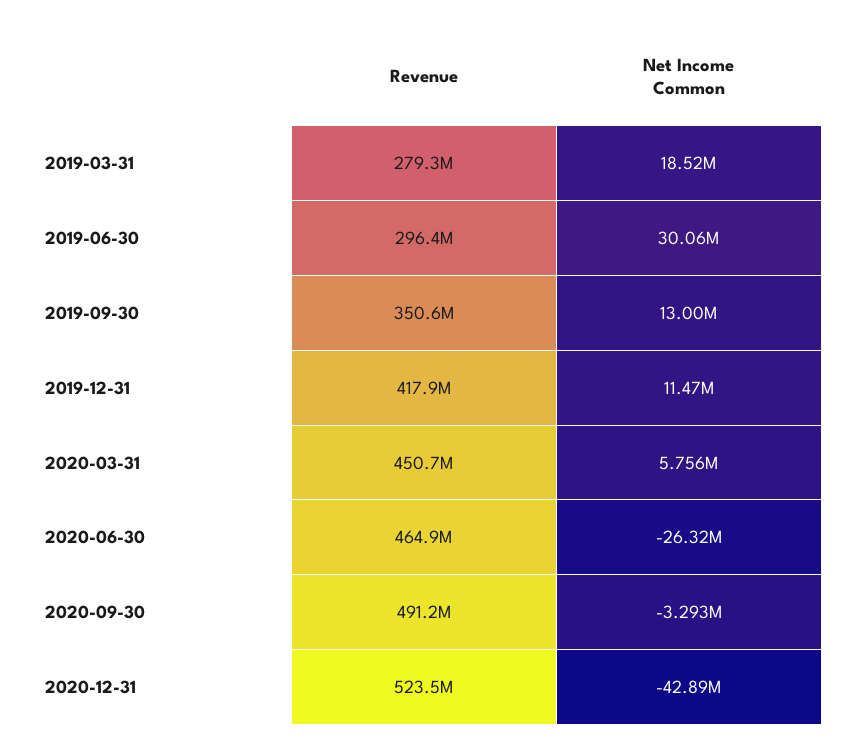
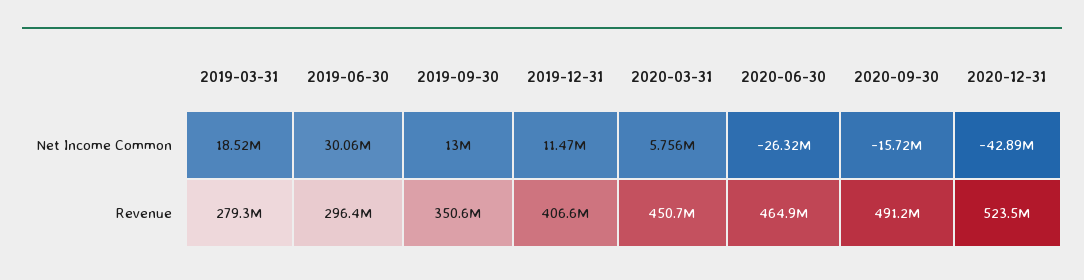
Revenue, 2019-12-31: 417900000 -> 406600000
Net Income Common, 2020-09-30: -3293000 -> -15720000

